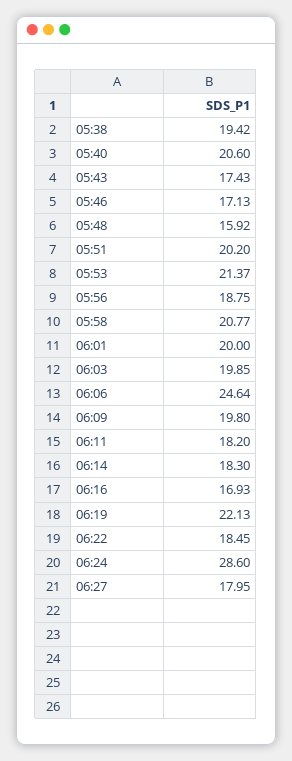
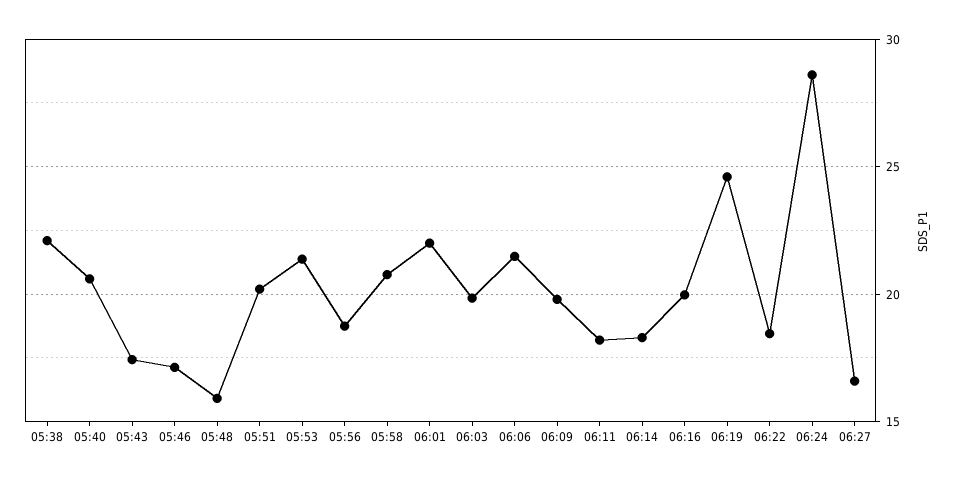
05:38: 19.42 -> 22
06:01: 20 -> 22
06:06: 24.64 -> 21.5
06:16: 16.93 -> 20
06:19: 22.13 -> 24.5
06:27: 17.95 -> 16.5

